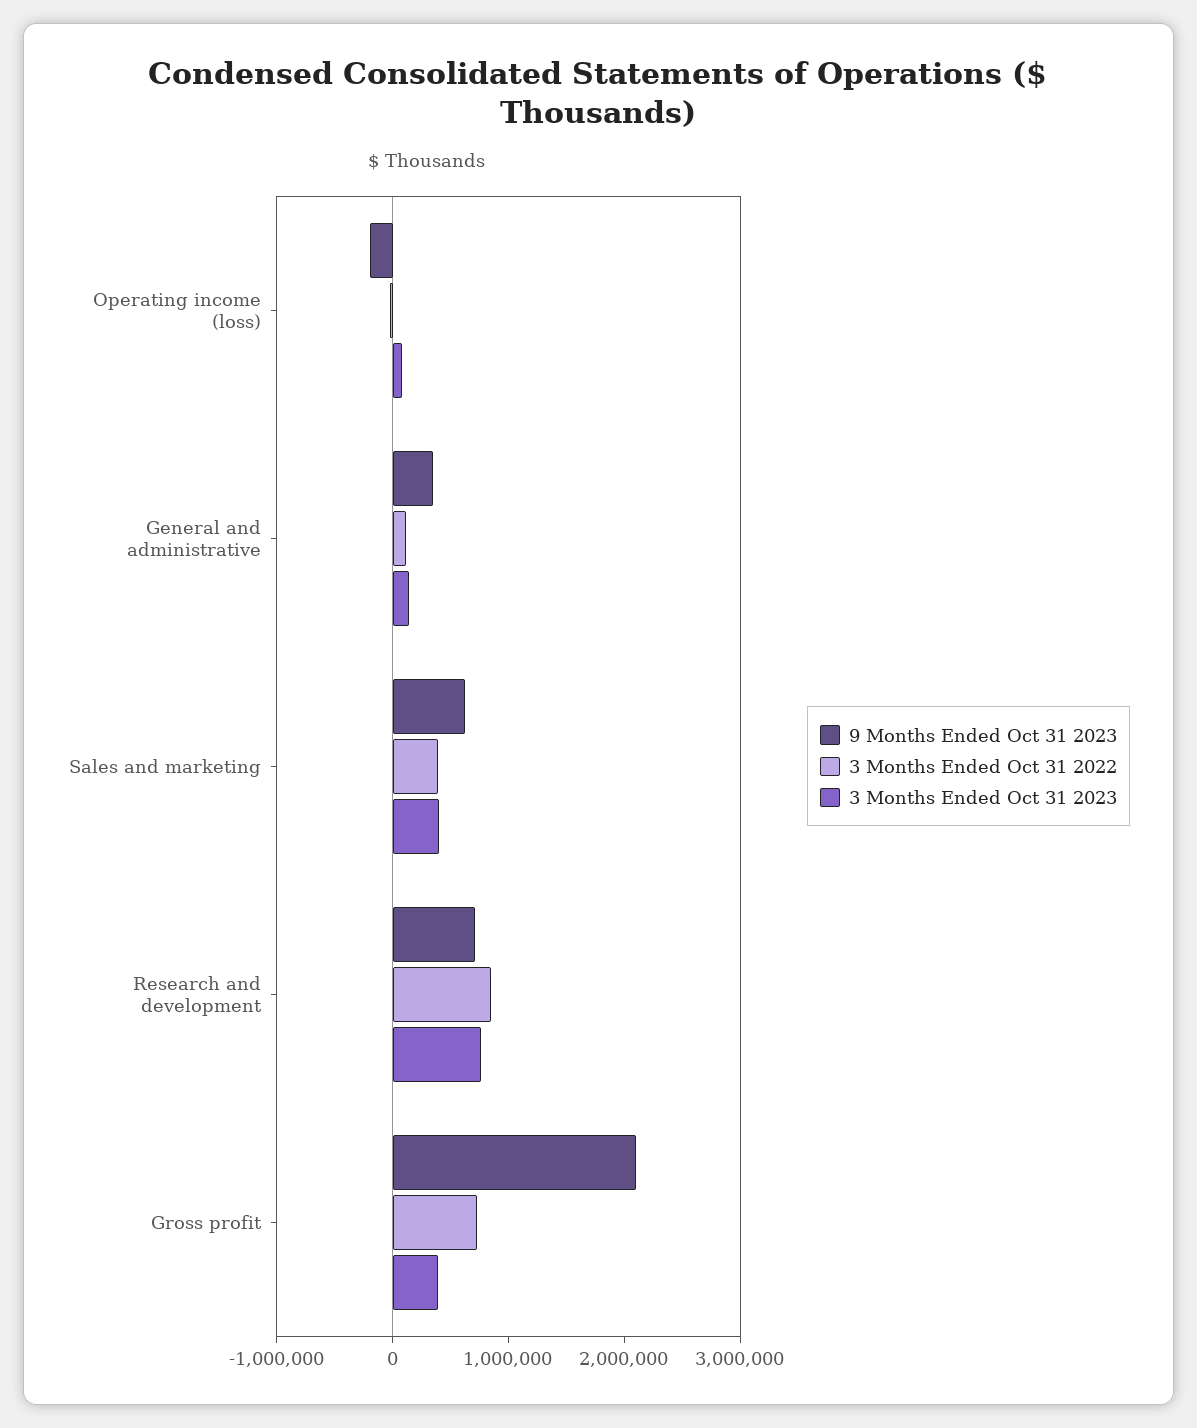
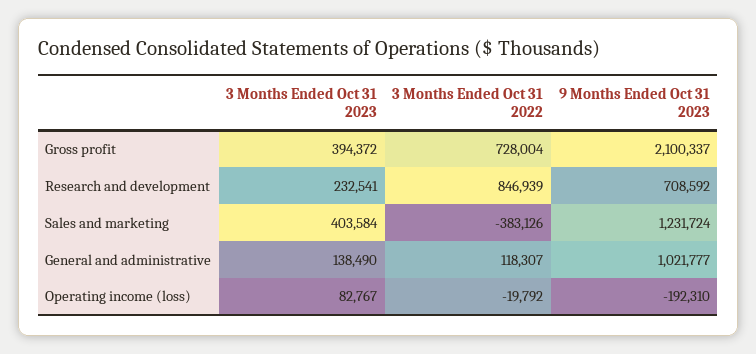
9 Months Ended Oct 31 2023, General and administrative: 400000 -> 1021777
9 Months Ended Oct 31 2023, Sales and marketing: 600000 -> 1231724
3 Months Ended Oct 31 2022, Sales and marketing: 400000 -> -383126
3 Months Ended Oct 31 2023, Research and development: 800000 -> 232541

